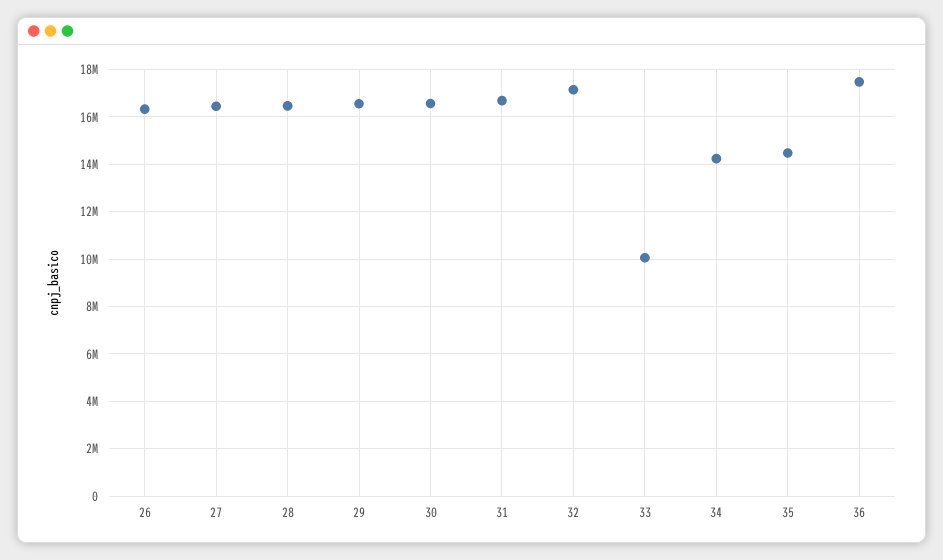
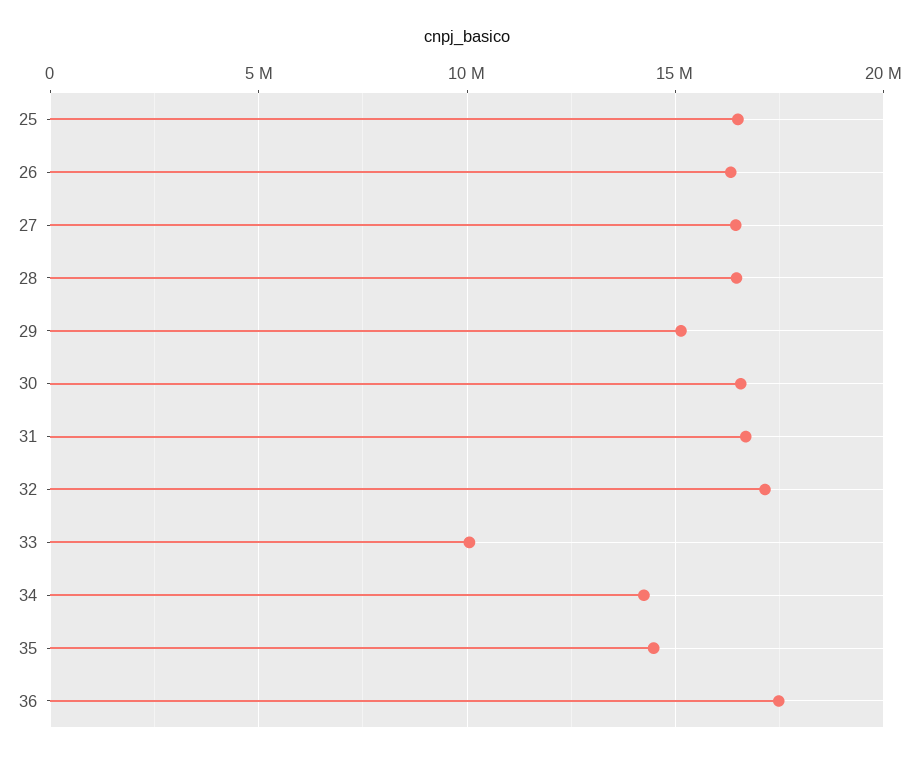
29: 16500000 -> 15000000
25: none -> 16500000

